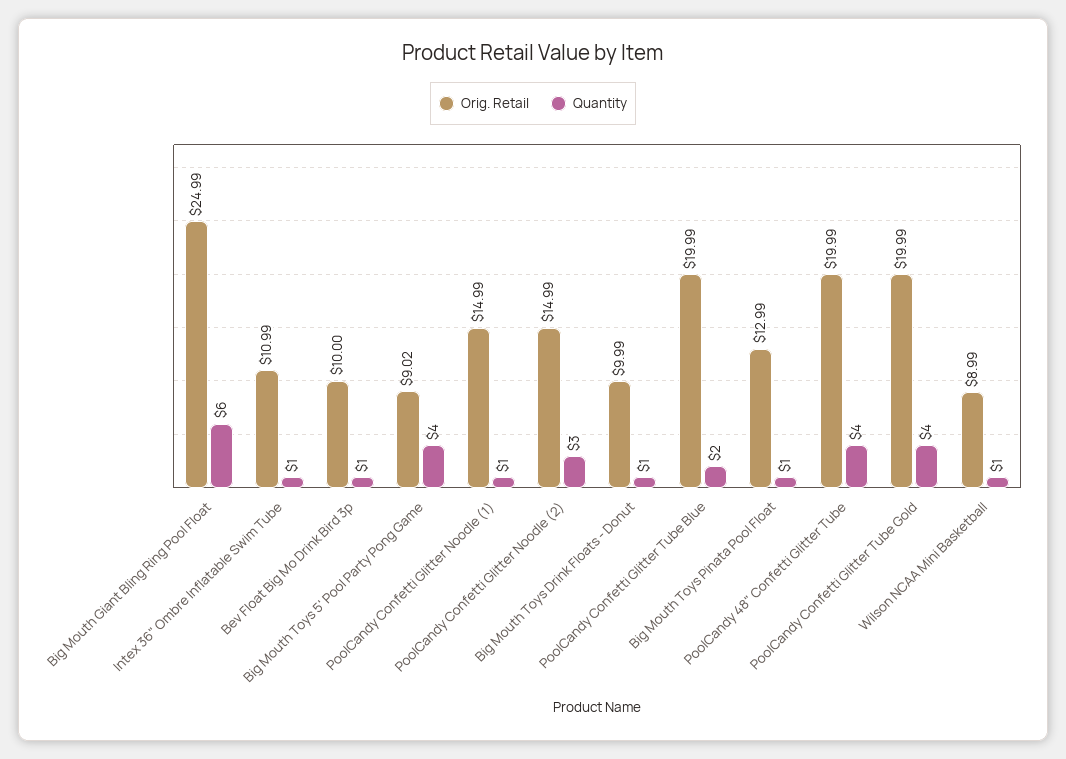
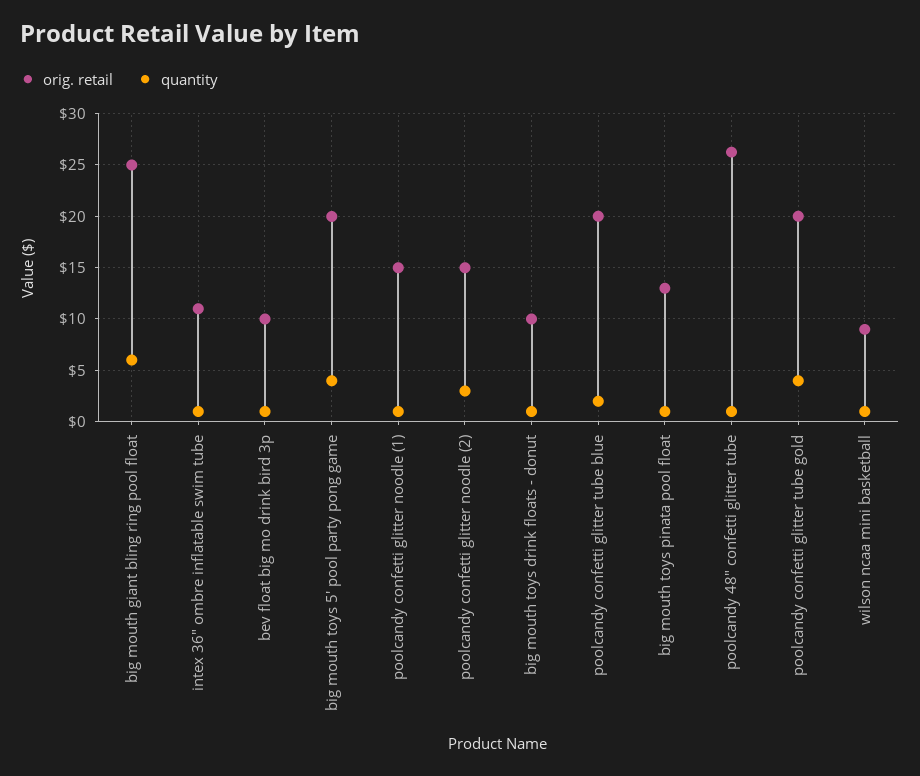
Orig. Retail, Big Mouth Toys 5' Pool Party Pong Game: 9.02 -> 20
Orig. Retail, PoolCandy 48" Confetti Glitter Tube: 19.99 -> 26
Quantity, PoolCandy 48" Confetti Glitter Tube: 4 -> 1

